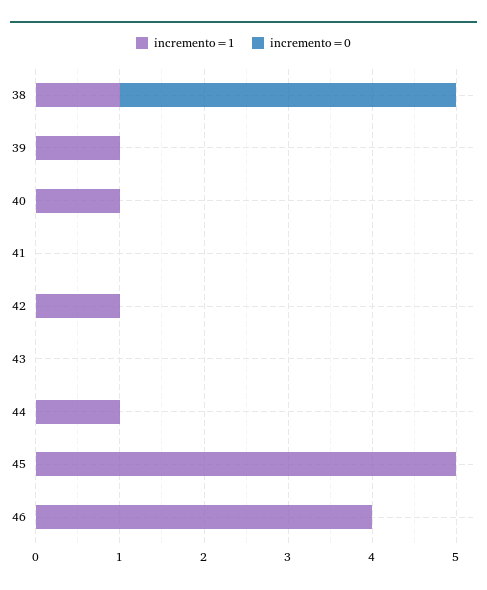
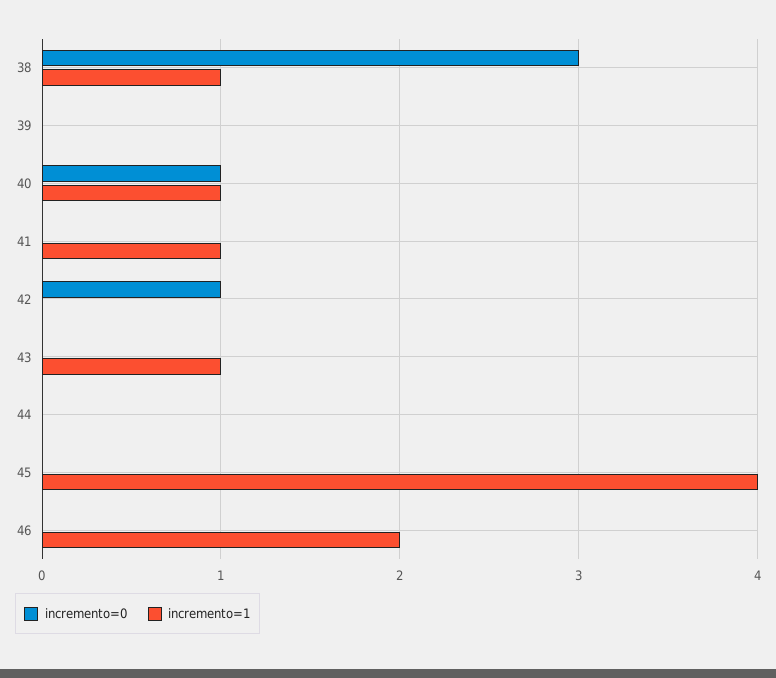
incremento=0, 38: 4 -> 3
incremento=1, 39: 1 -> 0
incremento=0, 40: 0 -> 1
incremento=1, 41: 0 -> 1
incremento=1, 42: 1 -> 0
incremento=0, 42: 0 -> 1
incremento=1, 43: 0 -> 1
incremento=1, 44: 1 -> 0
incremento=1, 45: 5 -> 4
incremento=1, 46: 4 -> 2

